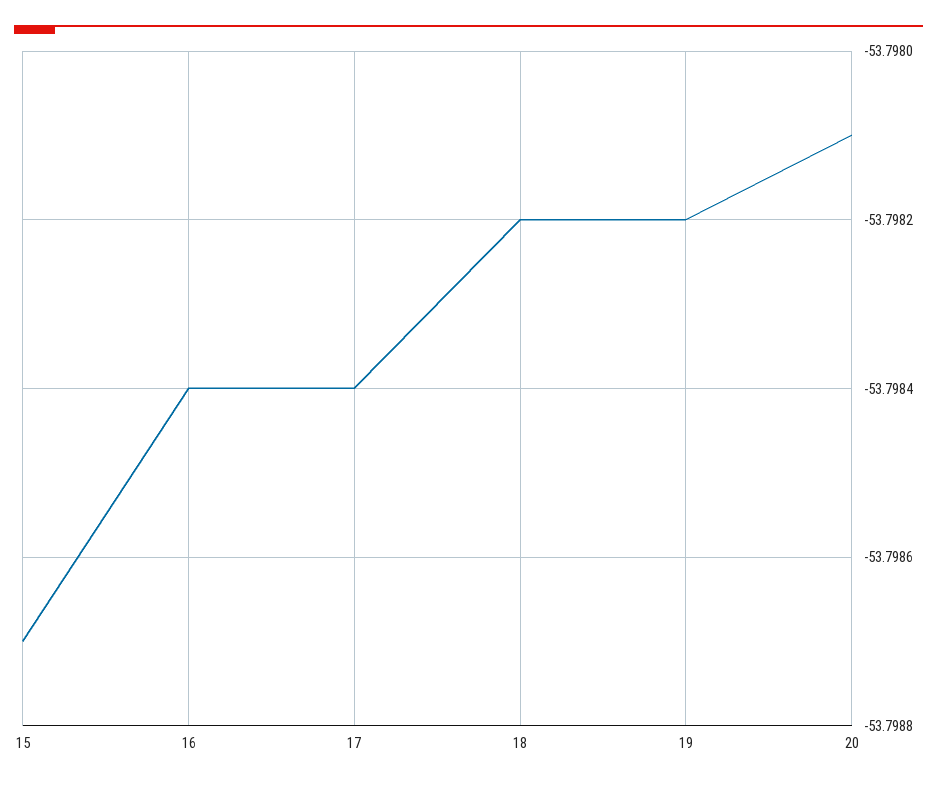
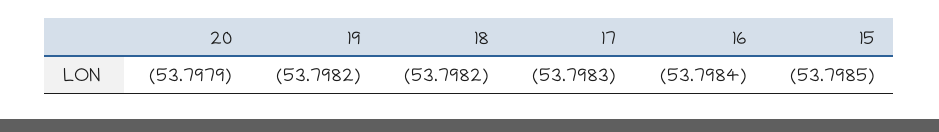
15: -53.7987 -> -53.7985
17: -53.7984 -> -53.7983
20: -53.7981 -> -53.7979

